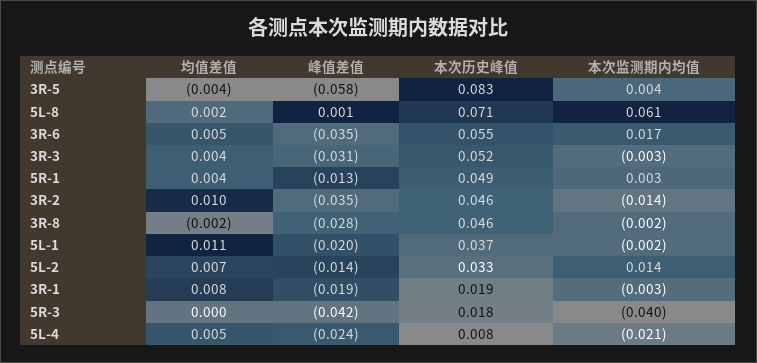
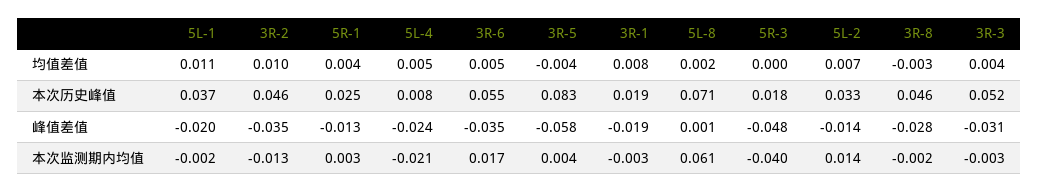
本次历史峰值, 5R-1: 0.049 -> 0.025
本次监测期内均值, 3R-2: -0.014 -> -0.013
均值差值, 3R-8: -0.002 -> -0.003
峰值差值, 5R-3: -0.042 -> -0.048

